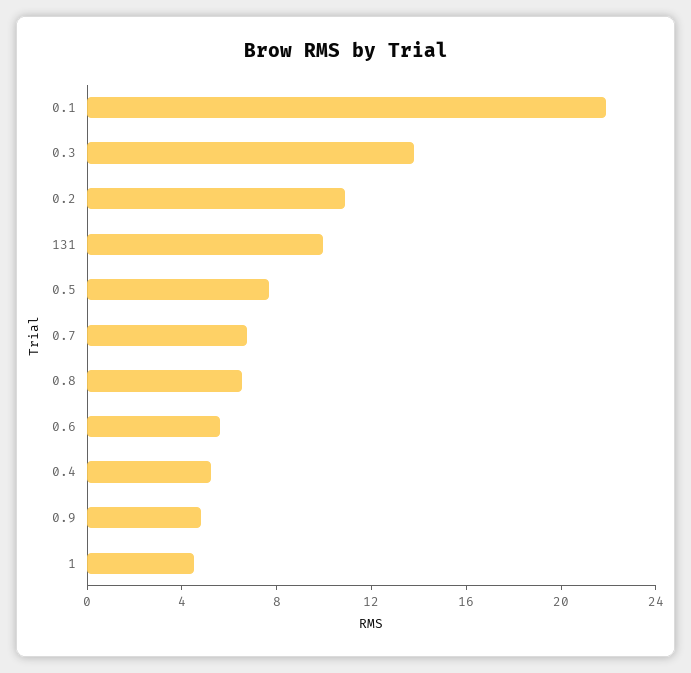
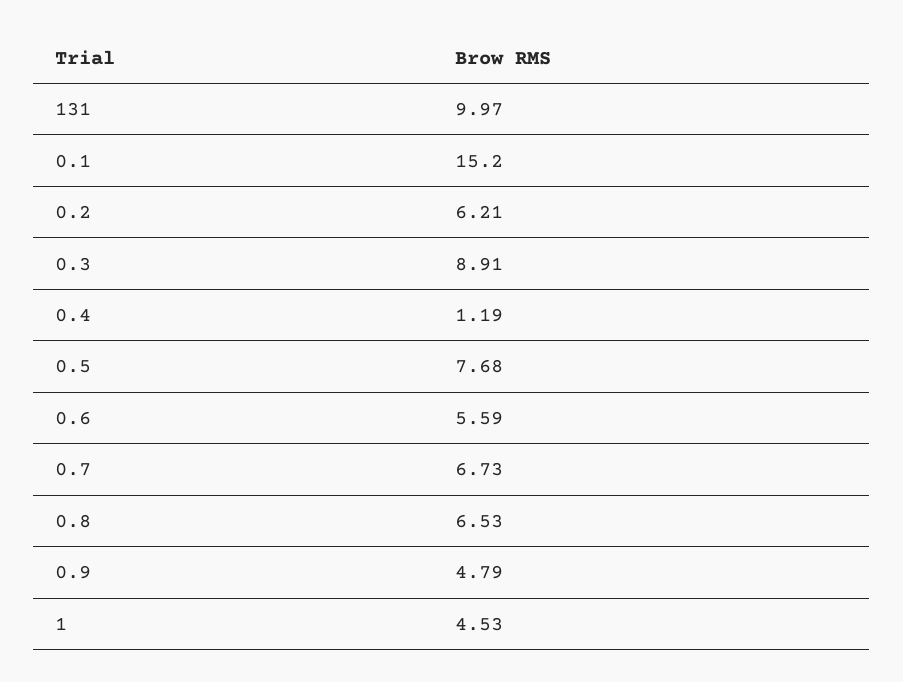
0.1: 22 -> 15.2
0.3: 14 -> 8.91
0.2: 11 -> 6.21
0.4: 5 -> 1.19

